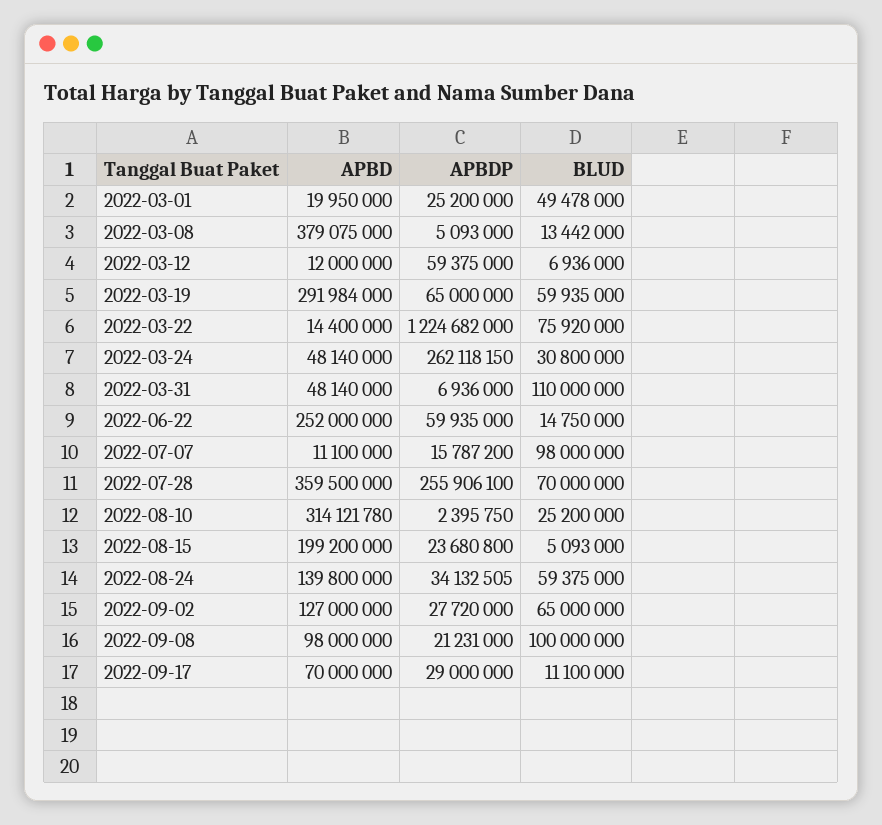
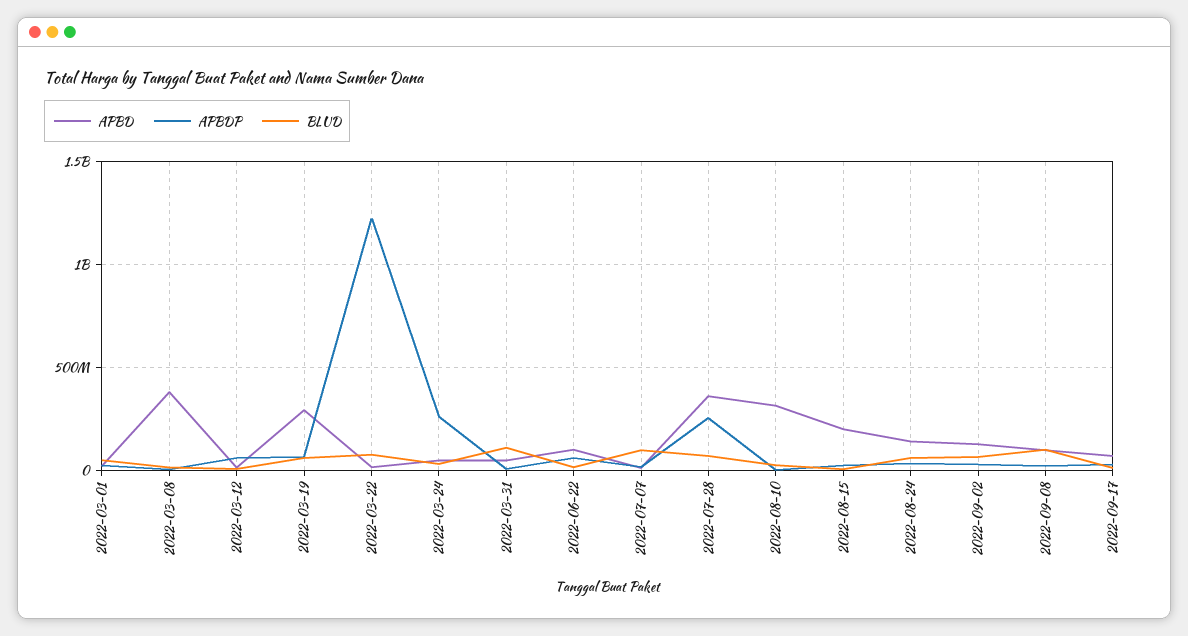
APBD, 2022-06-22: 252000000 -> 100000000

